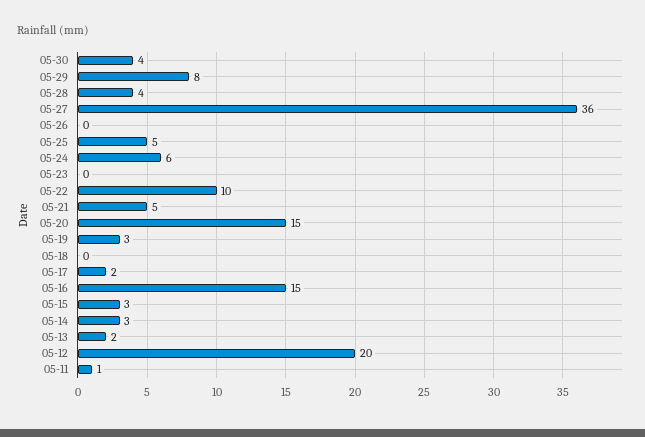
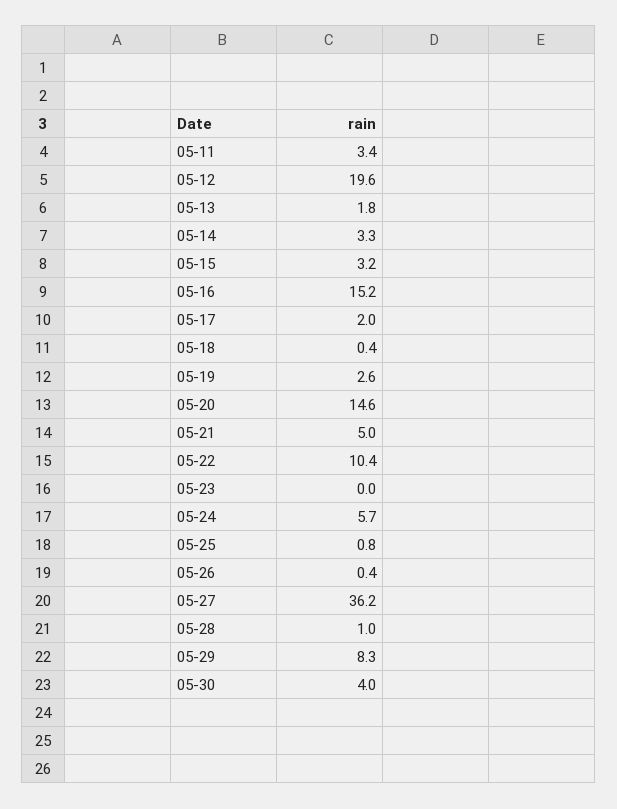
05-28: 4 -> 1
05-25: 5 -> 0.8
05-11: 1 -> 3.4

